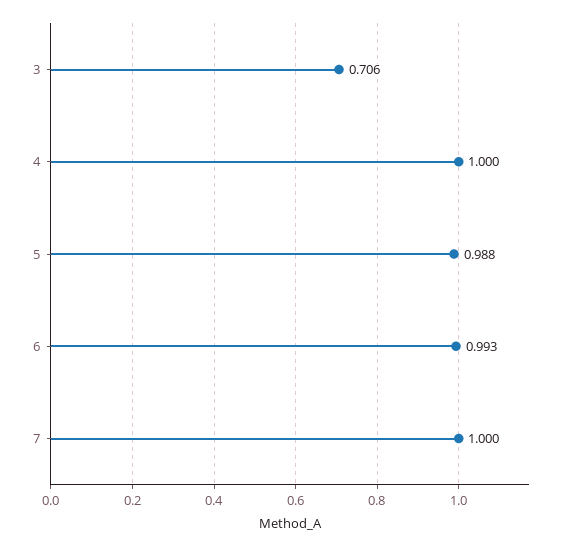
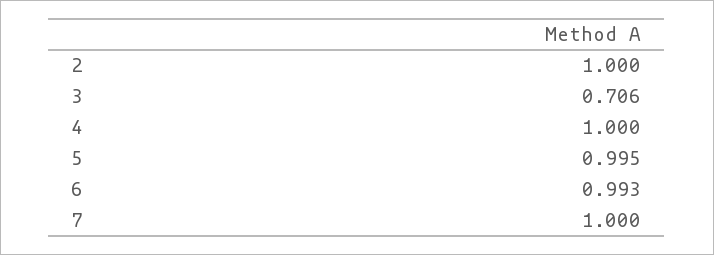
5: 0.988 -> 0.995
2: none -> 1

